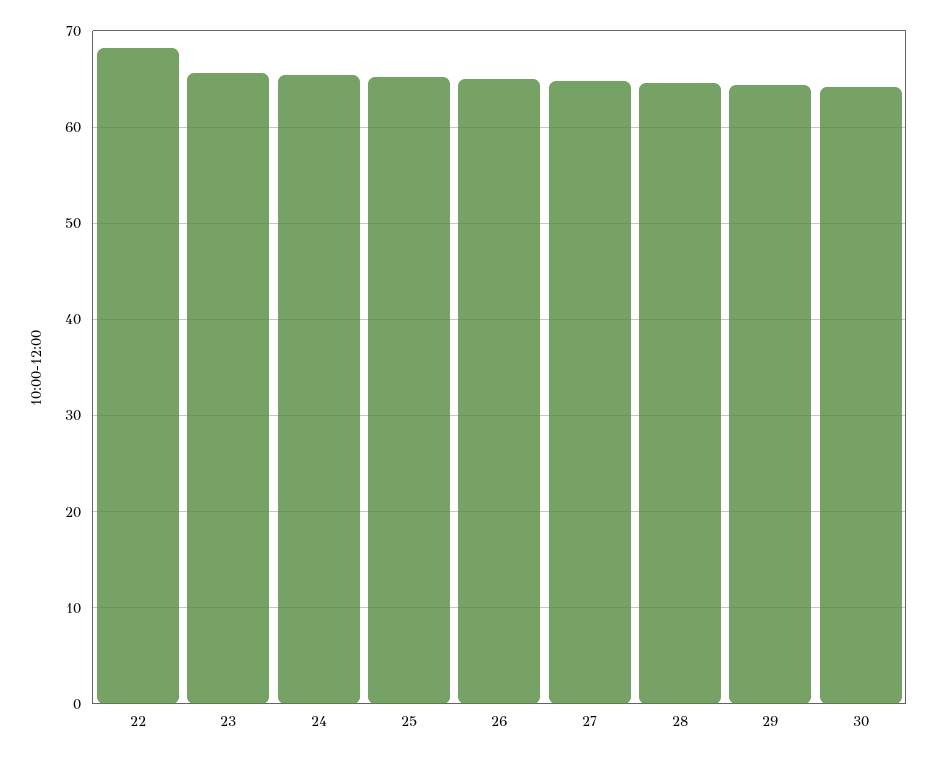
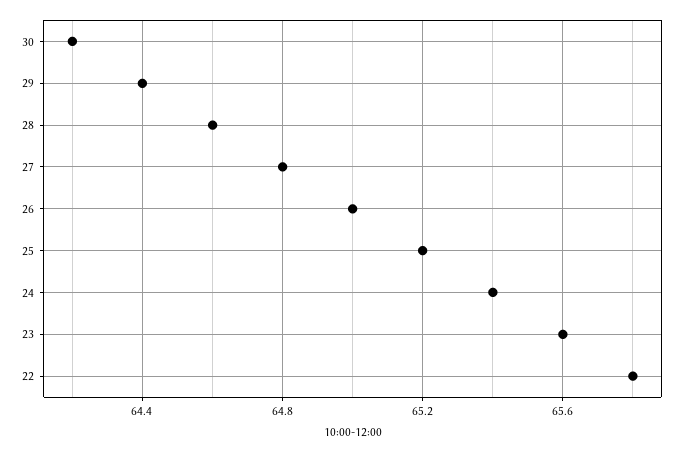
22: 68 -> 65.8

